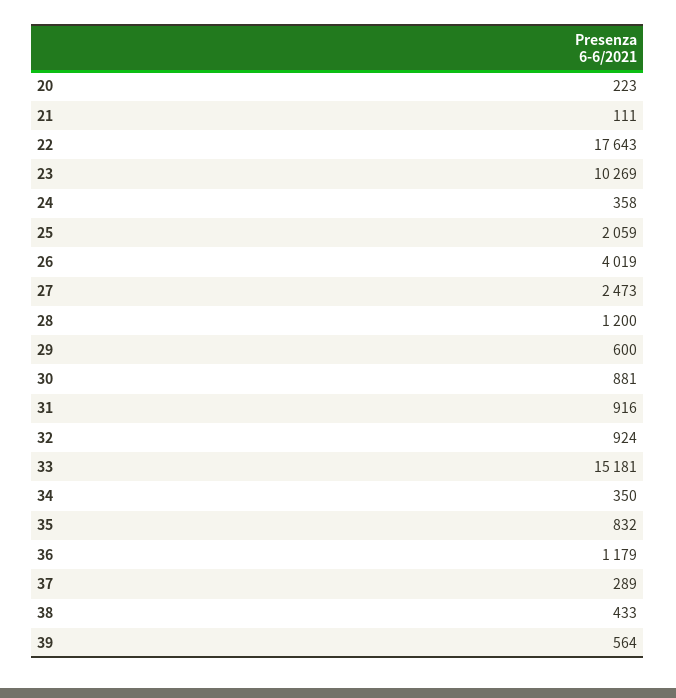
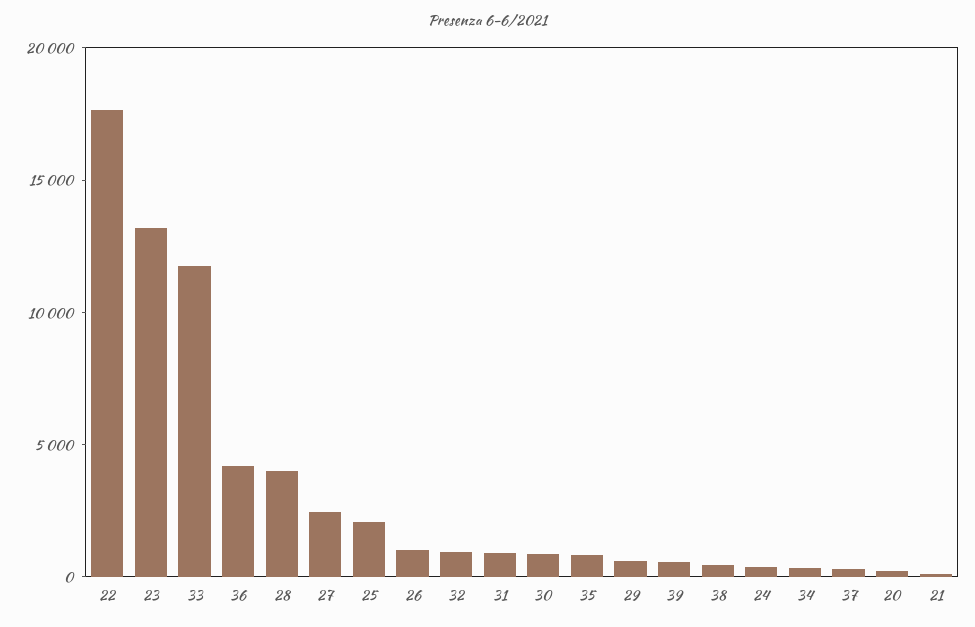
23: 10269 -> 13000
26: 4019 -> 1000
28: 1200 -> 4000
33: 15181 -> 12000
36: 1179 -> 4000

